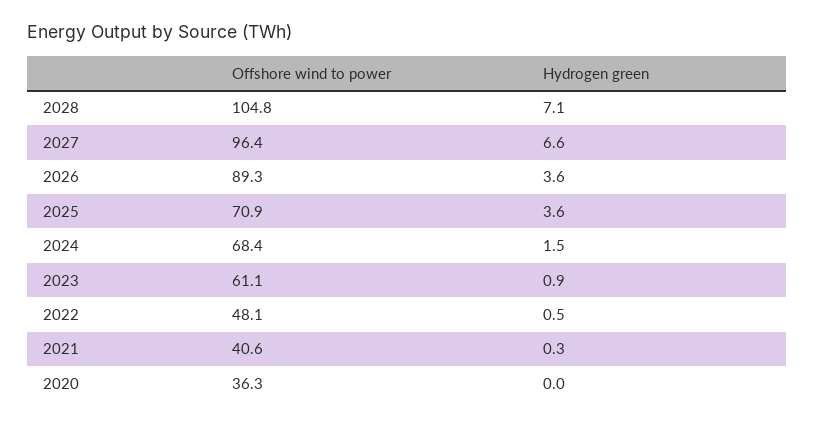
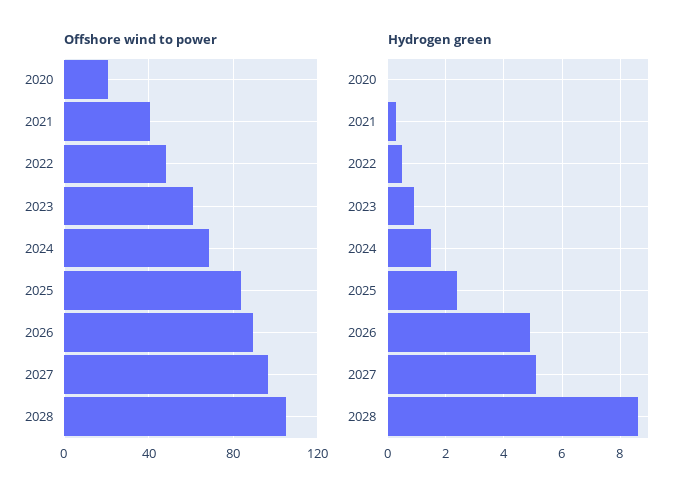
Hydrogen green, 2028: 7.1 -> 8.5
Hydrogen green, 2027: 6.6 -> 5
Hydrogen green, 2026: 3.6 -> 5
Offshore wind to power, 2025: 70.9 -> 85
Hydrogen green, 2025: 3.6 -> 2.5
Offshore wind to power, 2020: 36.3 -> 20

